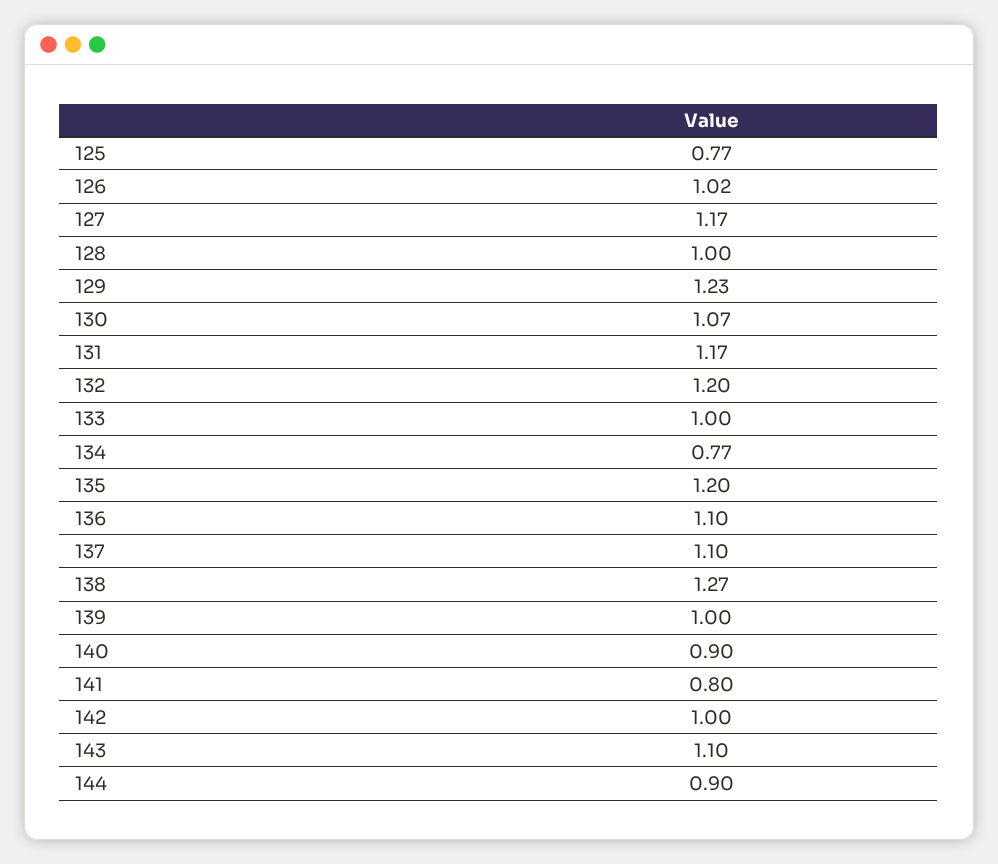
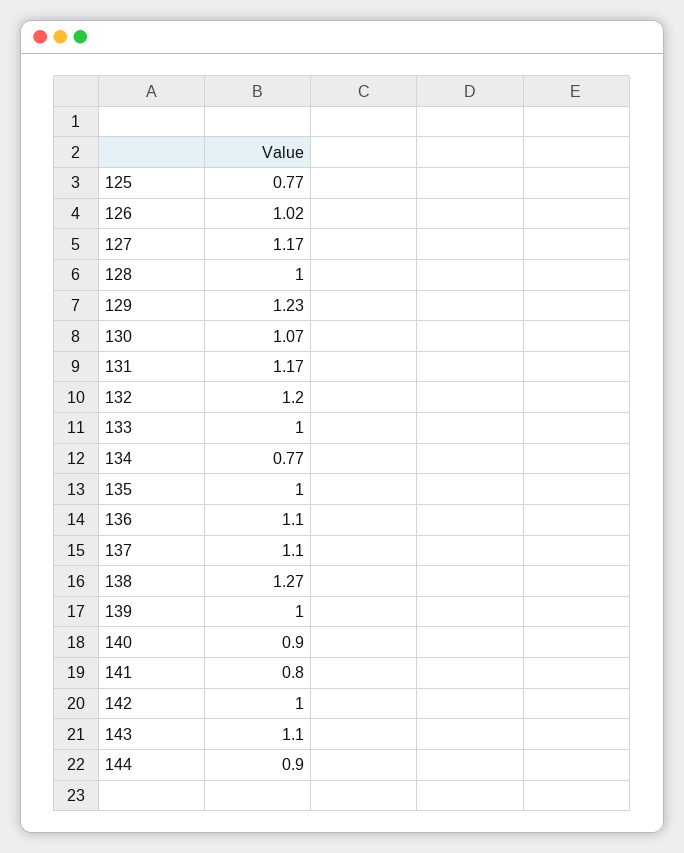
135: 1.2 -> 1

